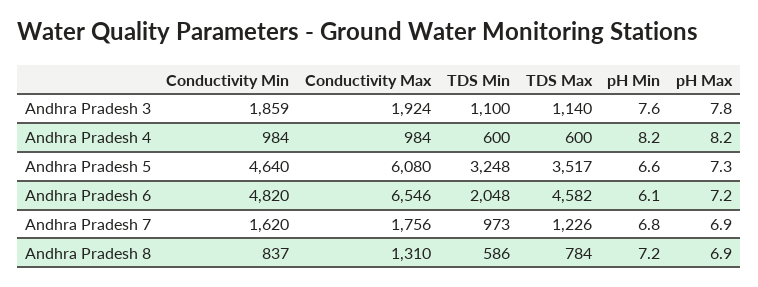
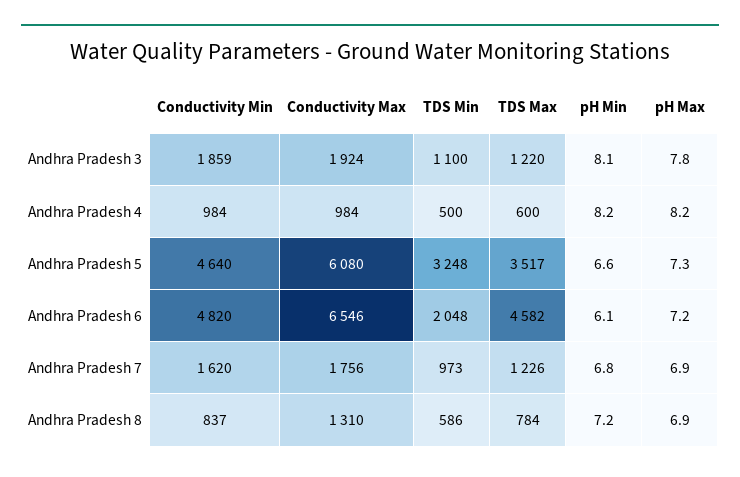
TDS Max, Andhra Pradesh 3: 1140 -> 1220
pH Min, Andhra Pradesh 3: 7.6 -> 8.1
TDS Min, Andhra Pradesh 4: 600 -> 500

